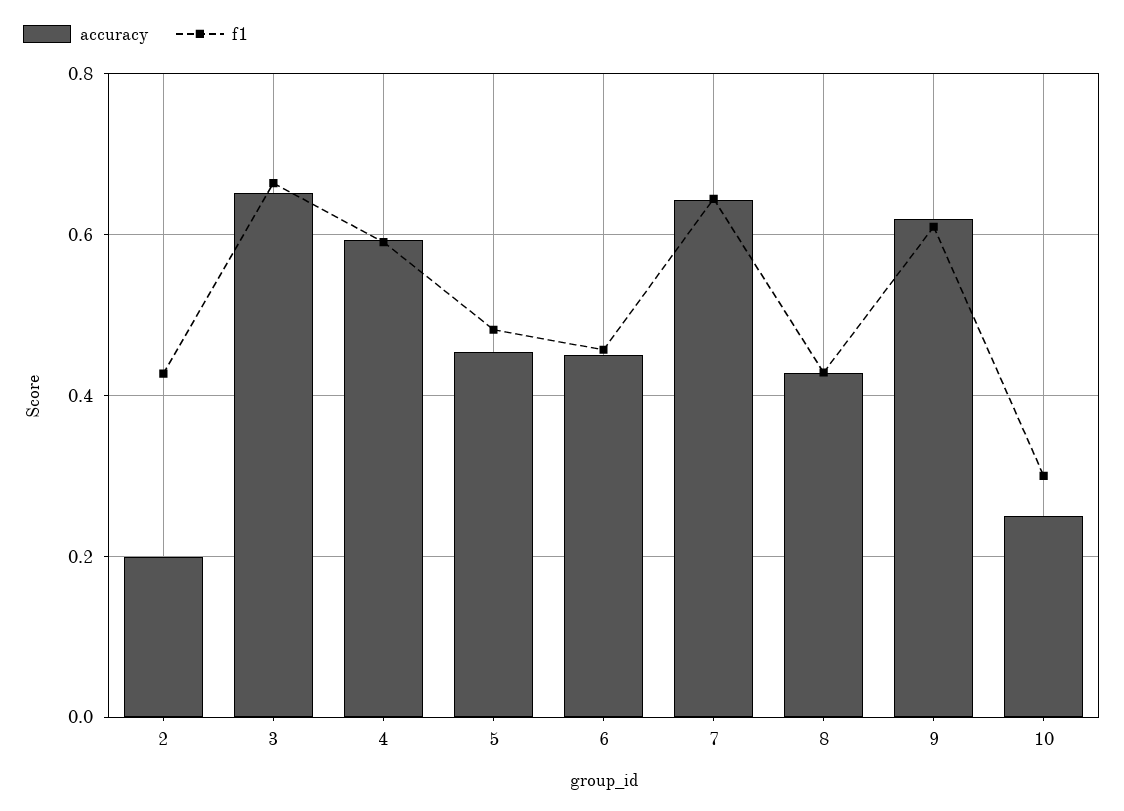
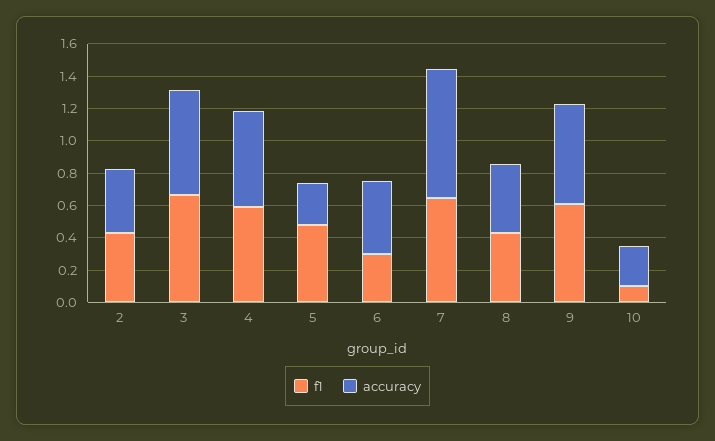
accuracy, 2: 0.2 -> 0.4
accuracy, 5: 0.46 -> 0.25
f1, 6: 0.46 -> 0.3
accuracy, 7: 0.64 -> 0.8
f1, 10: 0.3 -> 0.1

